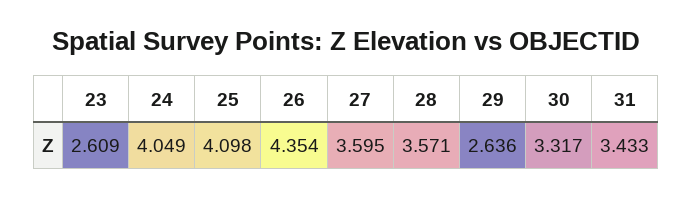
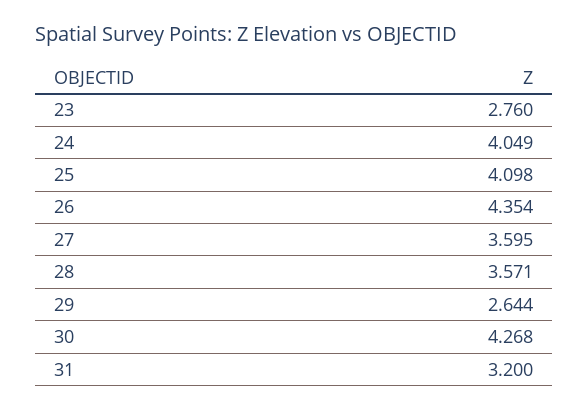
23: 2.609 -> 2.76
29: 2.636 -> 2.644
30: 3.317 -> 4.268
31: 3.433 -> 3.2

